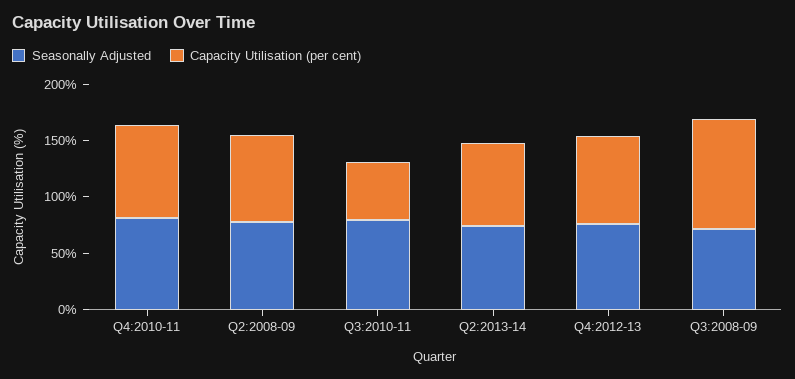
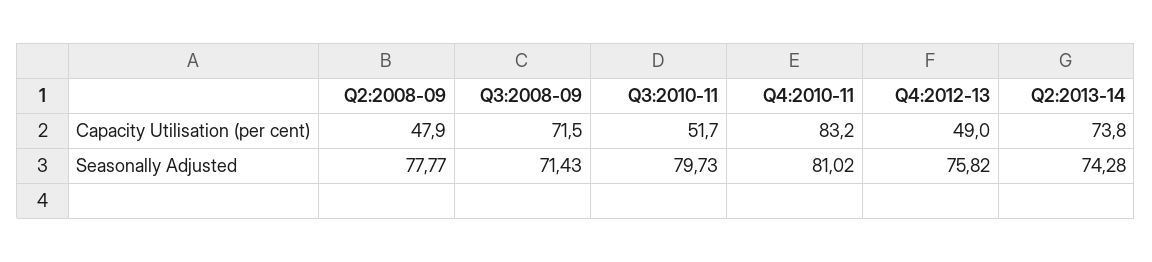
Capacity Utilisation (per cent), Q2:2008-09: 80 -> 47.9
Capacity Utilisation (per cent), Q4:2012-13: 80 -> 49
Capacity Utilisation (per cent), Q3:2008-09: 100 -> 71.5

